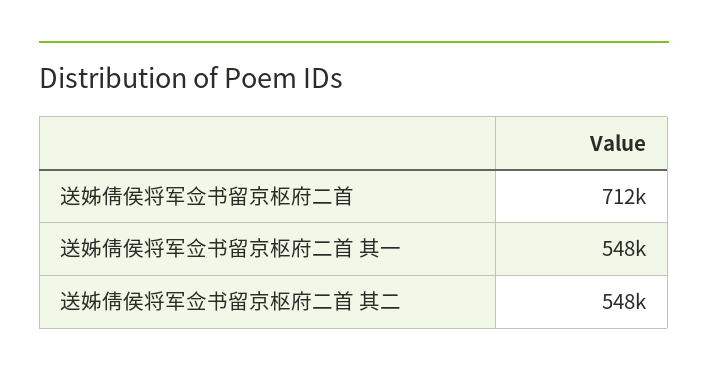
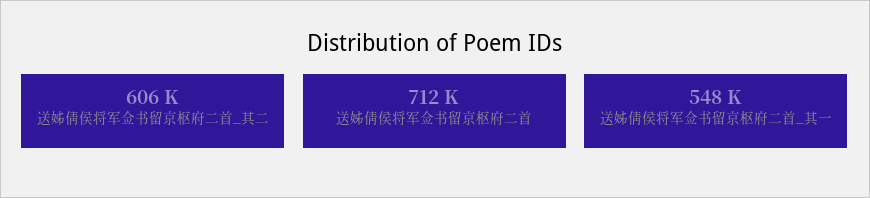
送姊倩侯将军佥书留京枢府二首 其二: 548000 -> 606000

